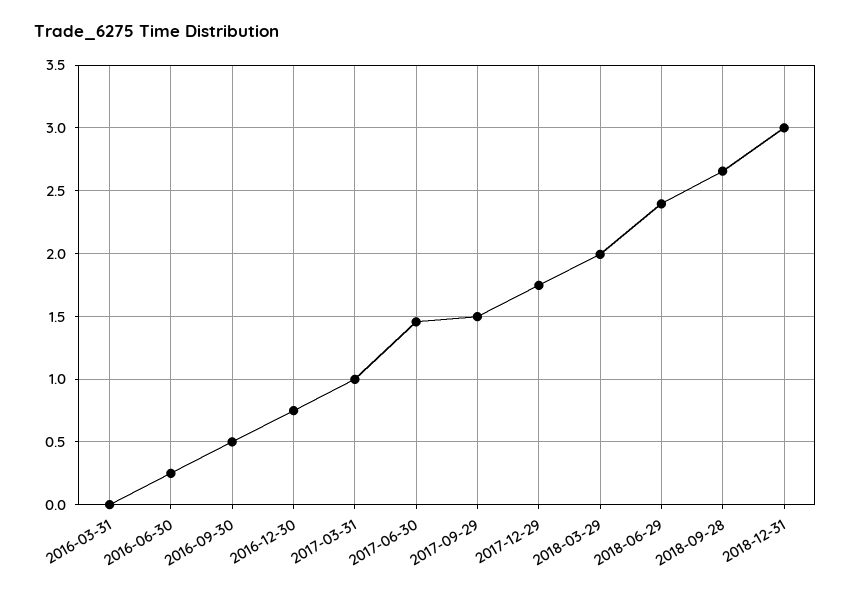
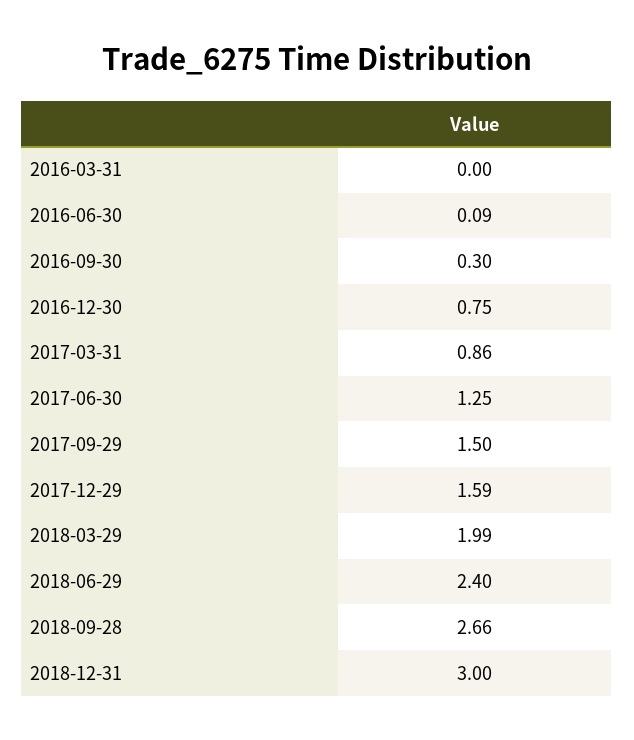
2016-06-30: 0.25 -> 0.09
2016-09-30: 0.5 -> 0.3
2017-03-31: 1 -> 0.86
2017-06-30: 1.45 -> 1.25
2017-12-29: 1.75 -> 1.59

